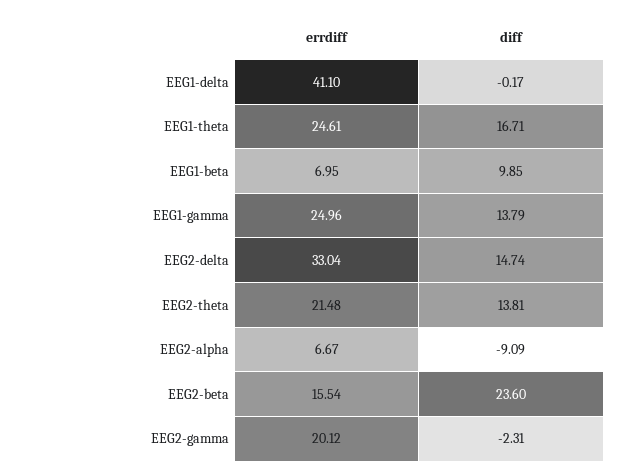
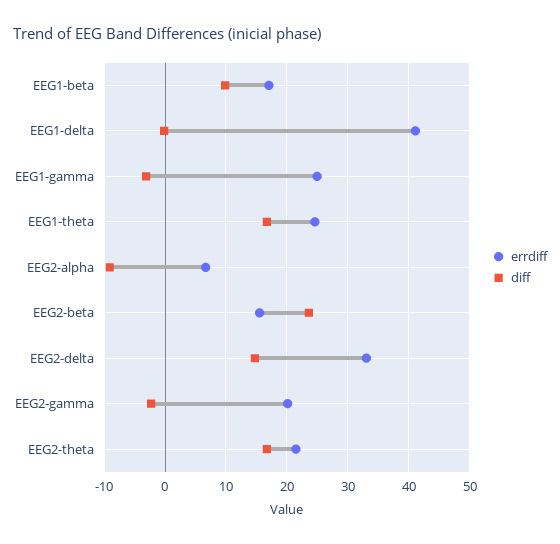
errdiff, EEG1-beta: 6.95 -> 17
diff, EEG1-gamma: 13.79 -> -3
diff, EEG2-theta: 13.81 -> 17

